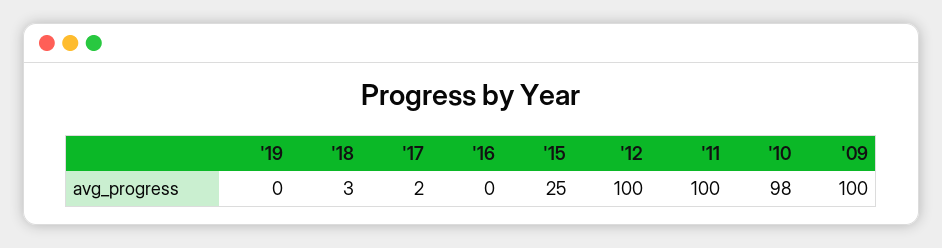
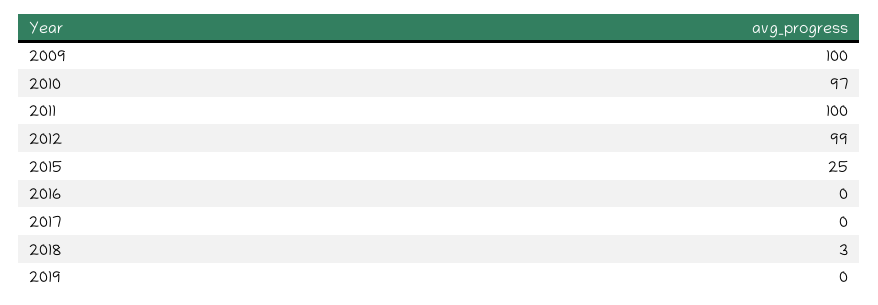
'17: 2 -> 0
'12: 100 -> 99
'10: 98 -> 97

